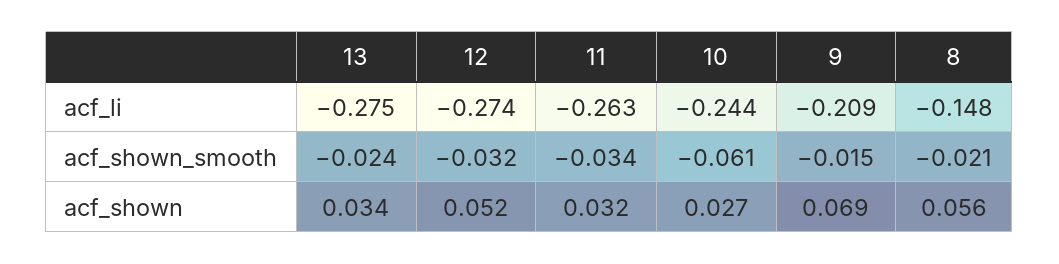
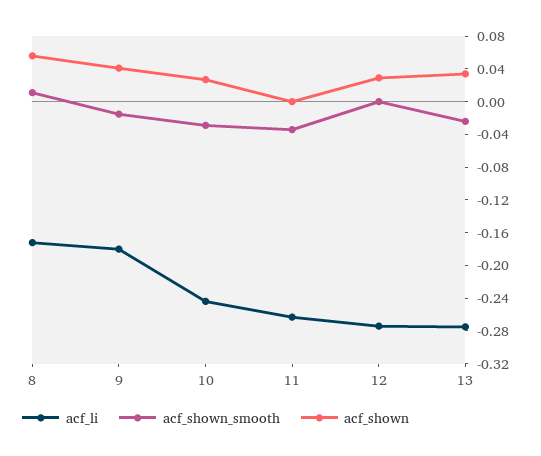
acf_li, 9: -0.209 -> -0.18
acf_li, 8: -0.148 -> -0.17
acf_shown_smooth, 12: -0.032 -> 0
acf_shown_smooth, 10: -0.061 -> -0.03
acf_shown_smooth, 8: -0.021 -> 0.01
acf_shown, 12: 0.052 -> 0.03
acf_shown, 11: 0.032 -> 0
acf_shown, 9: 0.069 -> 0.04

